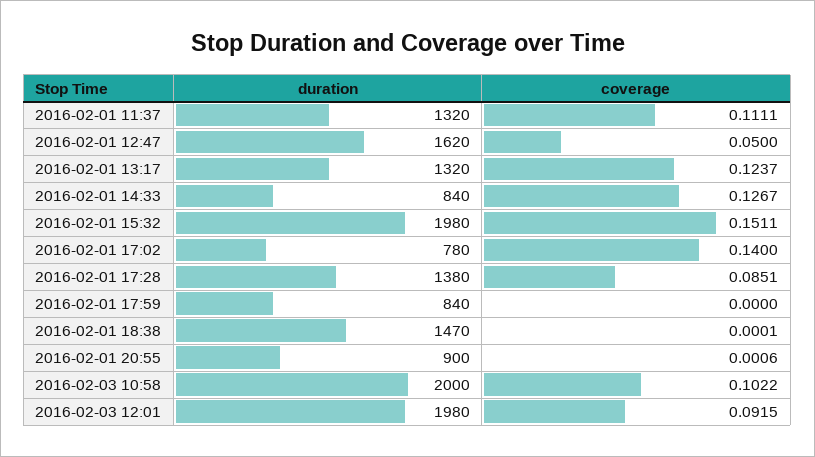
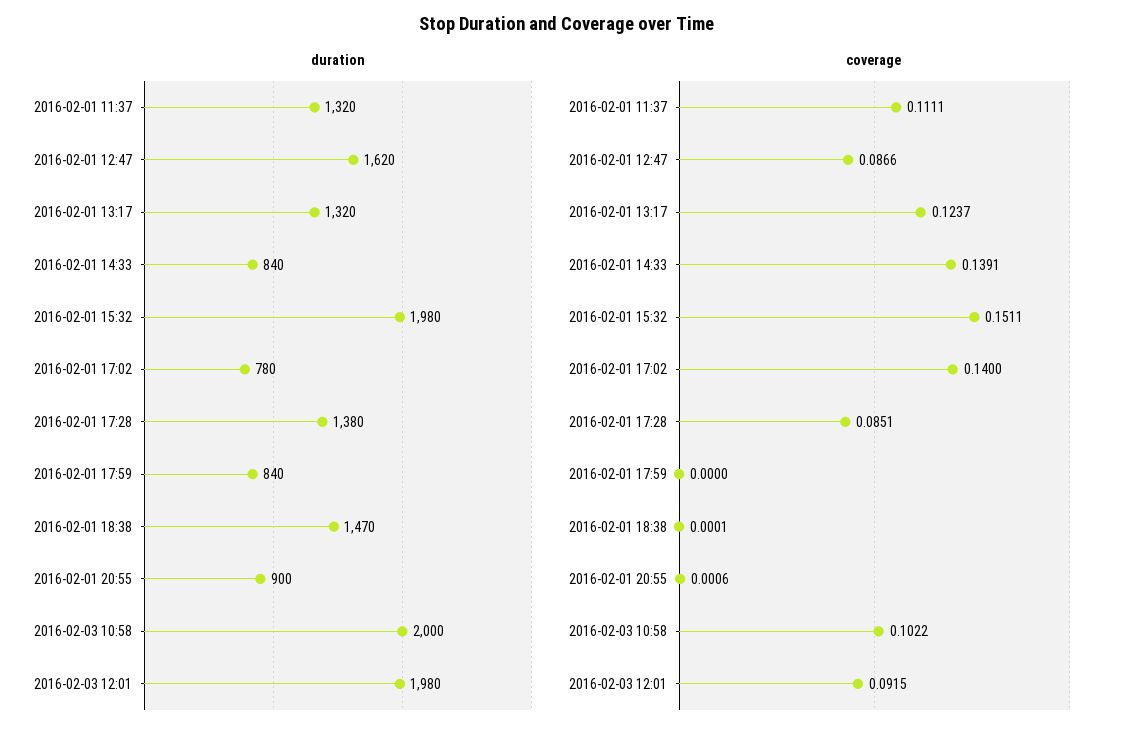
coverage, 2016-02-01 12:47: 0.05 -> 0.0866
coverage, 2016-02-01 14:33: 0.1267 -> 0.1391

